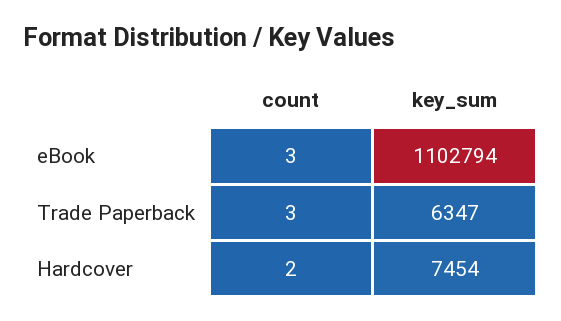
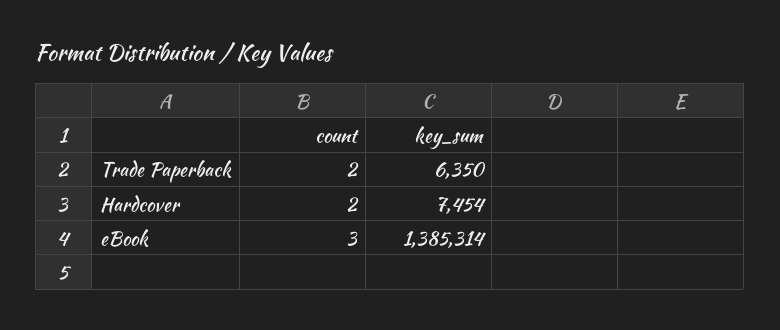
key_sum, eBook: 1102794 -> 1385314
count, Trade Paperback: 3 -> 2
key_sum, Trade Paperback: 6347 -> 6350

